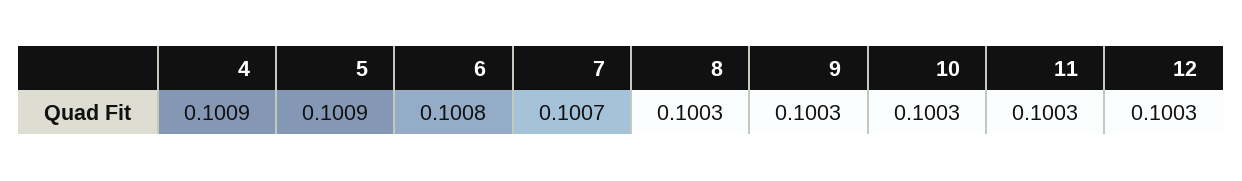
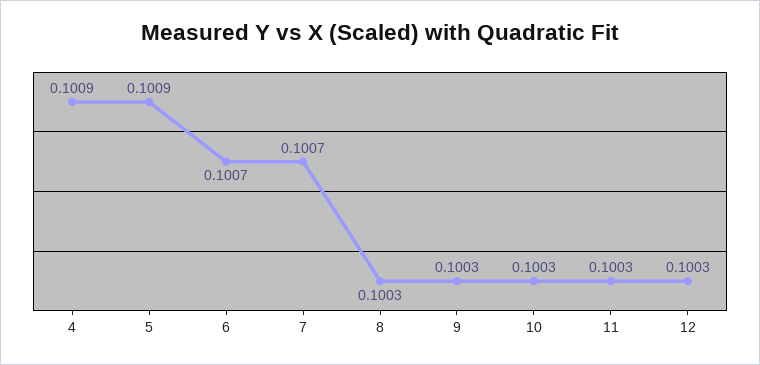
6: 0.1008 -> 0.1007

